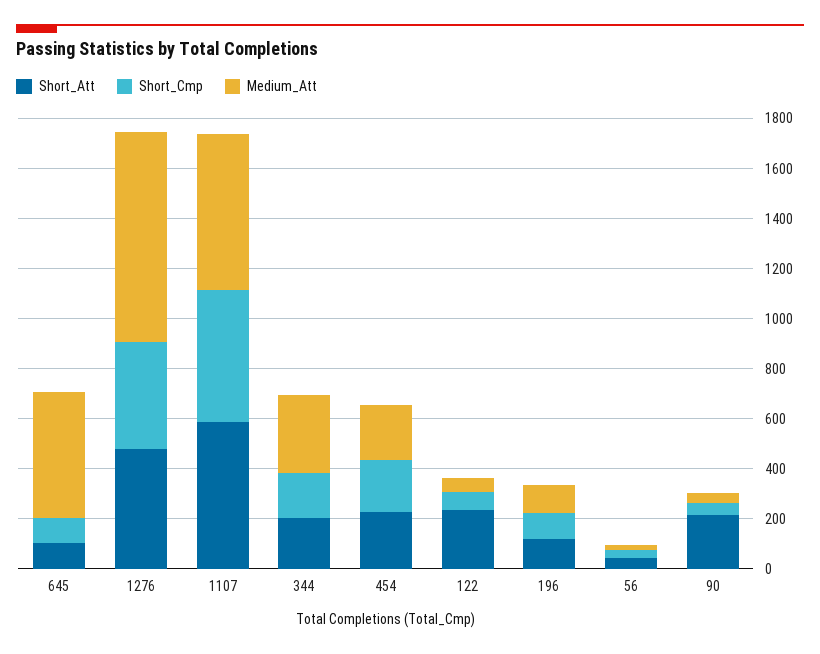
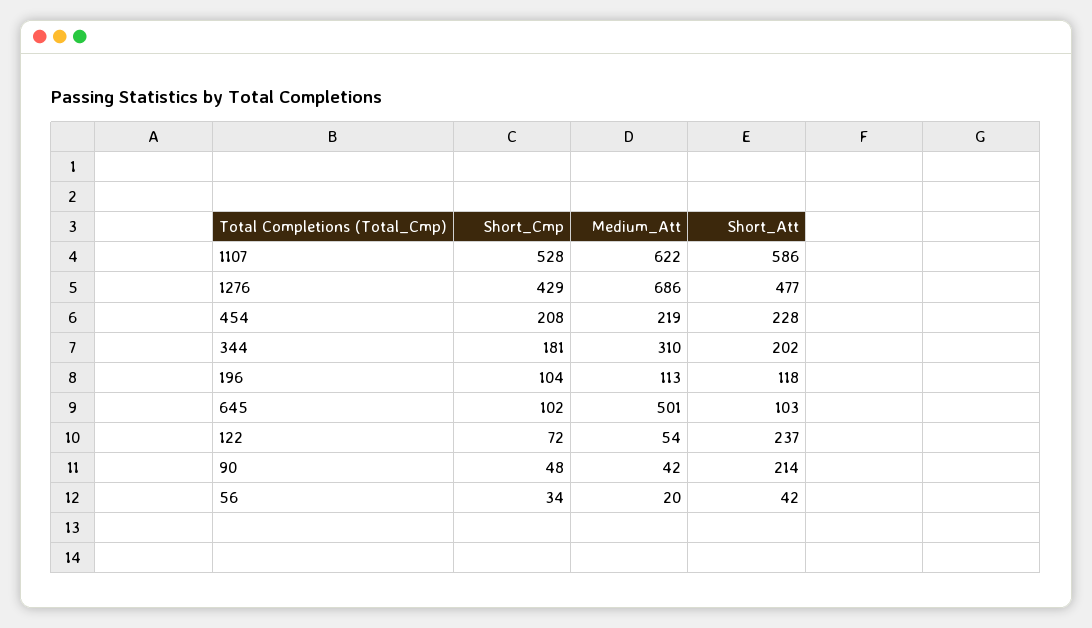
Medium_Att, 1276: 850 -> 686

